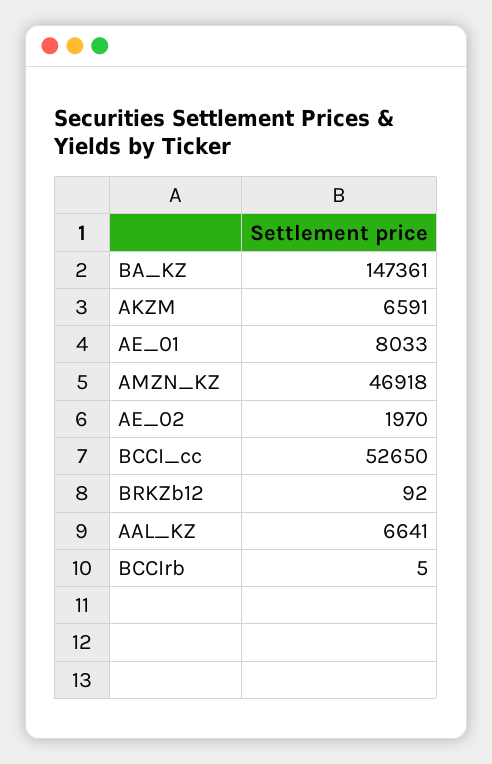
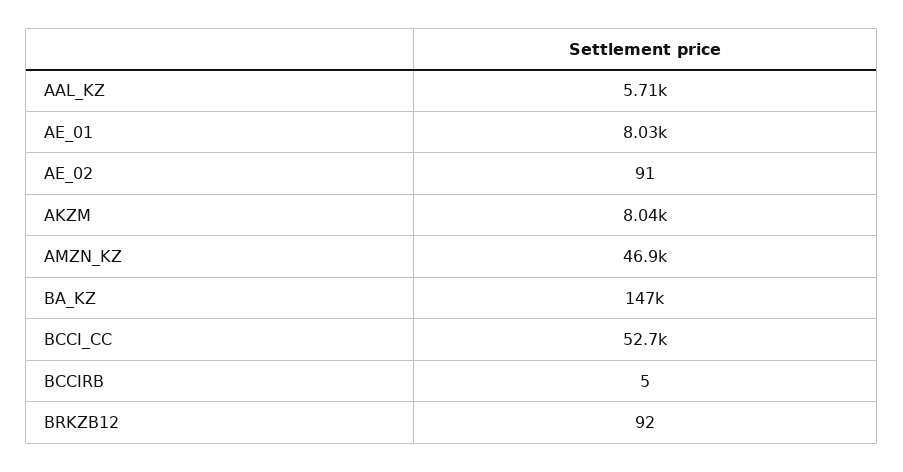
AKZM: 6591 -> 8040
AE_02: 1970 -> 91
AAL_KZ: 6641 -> 5710

